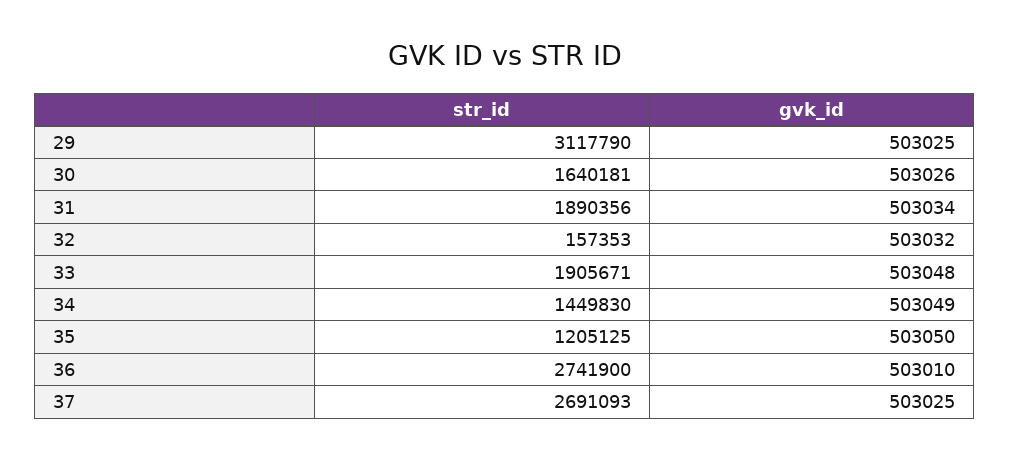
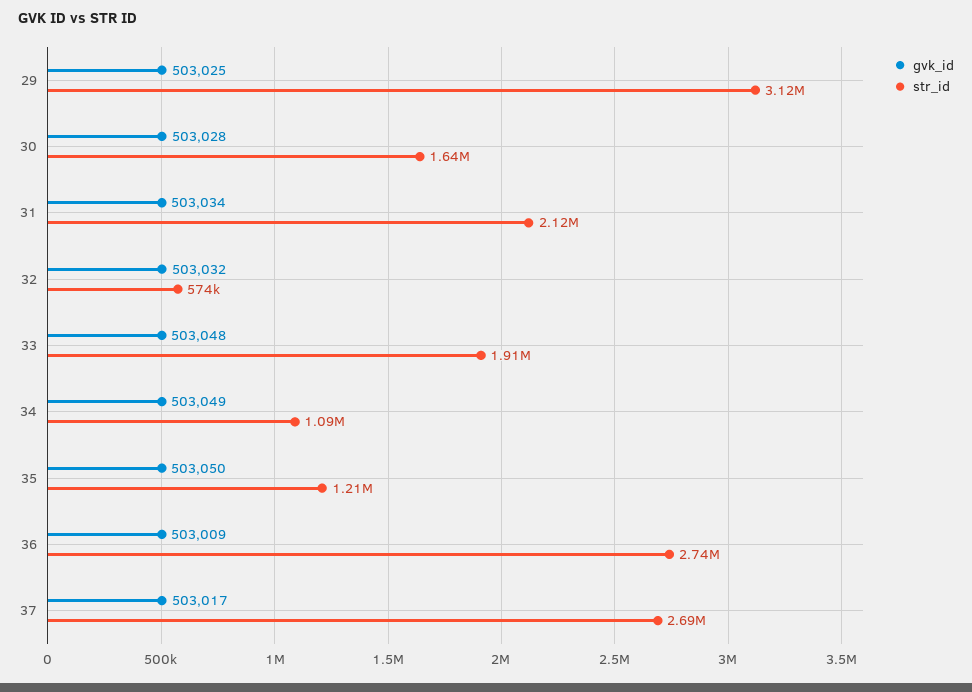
gvk_id, 30: 503026 -> 503028
str_id, 31: 1890356 -> 2120000
str_id, 32: 157353 -> 574000
str_id, 34: 1449830 -> 1090000
gvk_id, 36: 503010 -> 503009
gvk_id, 37: 503025 -> 503017

